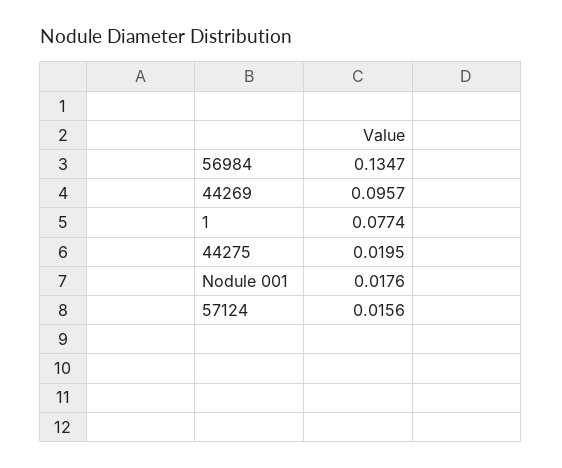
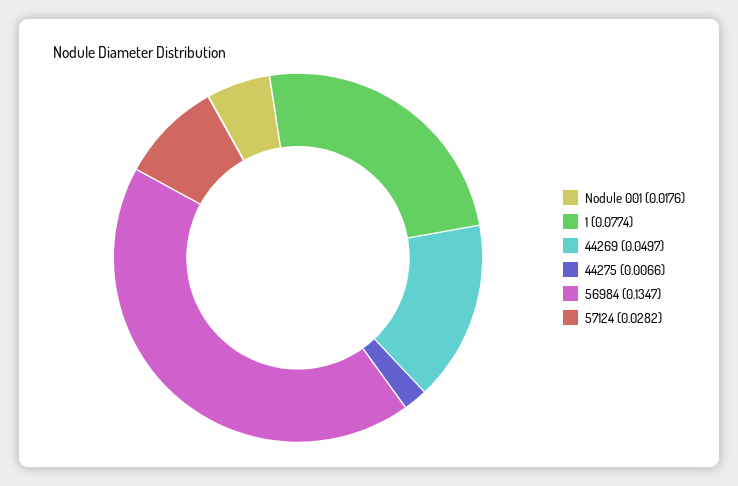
44269: 0.0957 -> 0.0497
44275: 0.0195 -> 0.0066
57124: 0.0156 -> 0.0282

